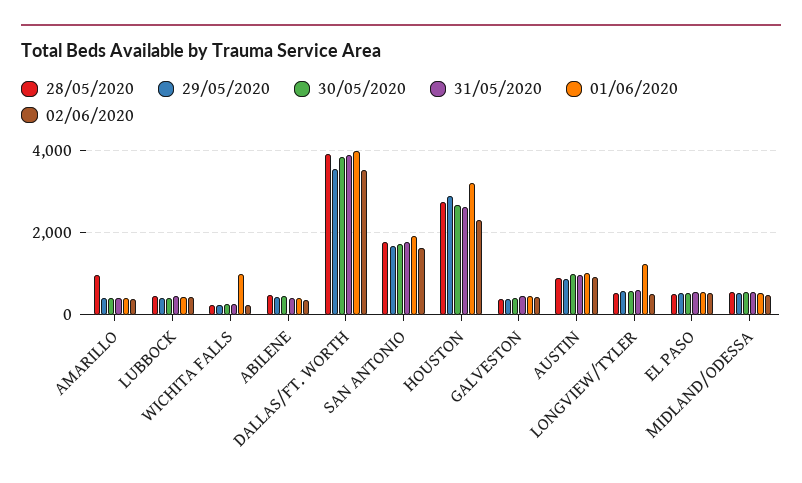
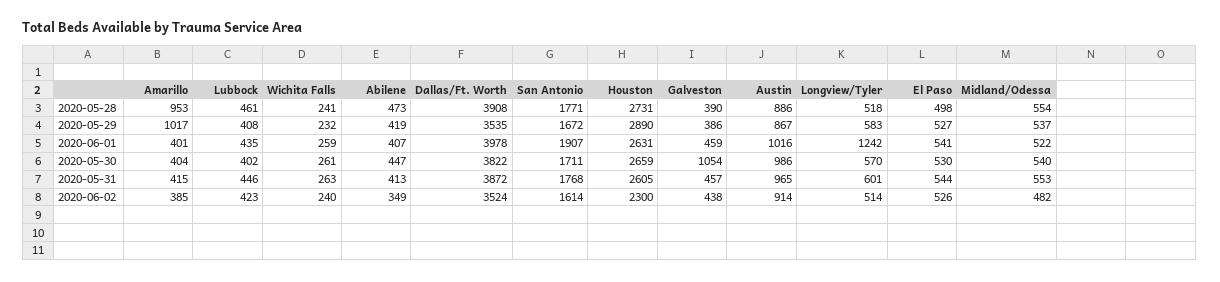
29/05/2020, AMARILLO: 400 -> 1017
01/06/2020, WICHITA FALLS: 1000 -> 259
01/06/2020, HOUSTON: 3200 -> 2631
30/05/2020, GALVESTON: 400 -> 1054

